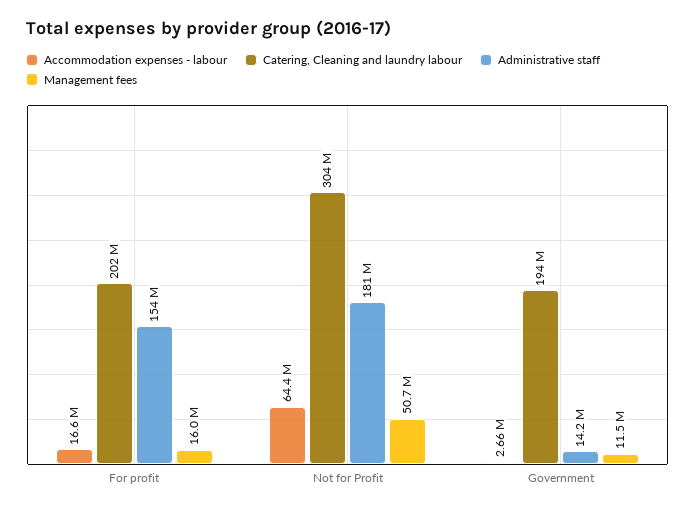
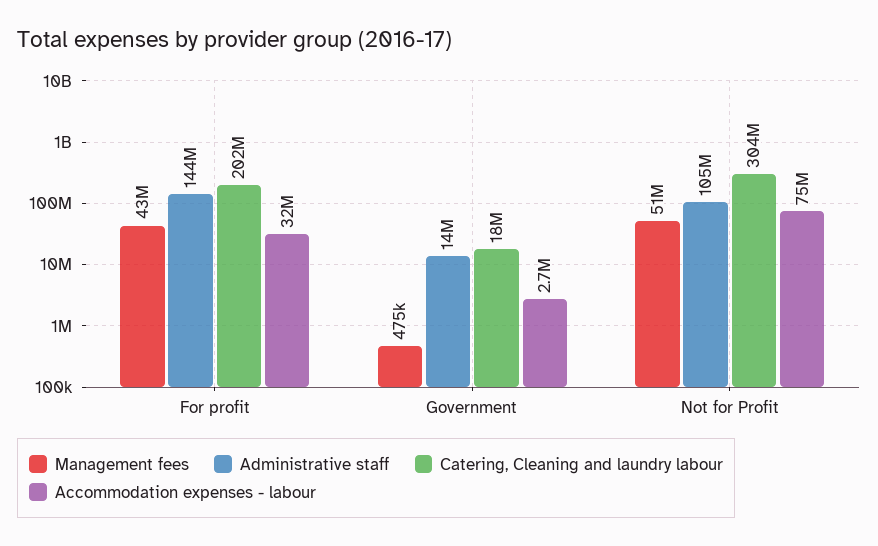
Accommodation expenses - labour, For profit: 16600000 -> 32000000
Administrative staff, For profit: 154000000 -> 144000000
Management fees, For profit: 16000000 -> 43000000
Accommodation expenses - labour, Not for Profit: 64400000 -> 75000000
Administrative staff, Not for Profit: 181000000 -> 105000000
Catering, Cleaning and laundry labour, Government: 194000000 -> 18000000
Management fees, Government: 11500000 -> 475000

